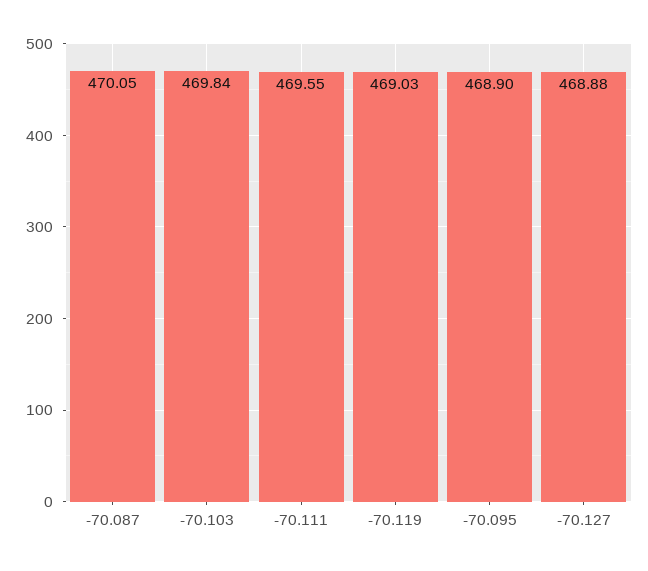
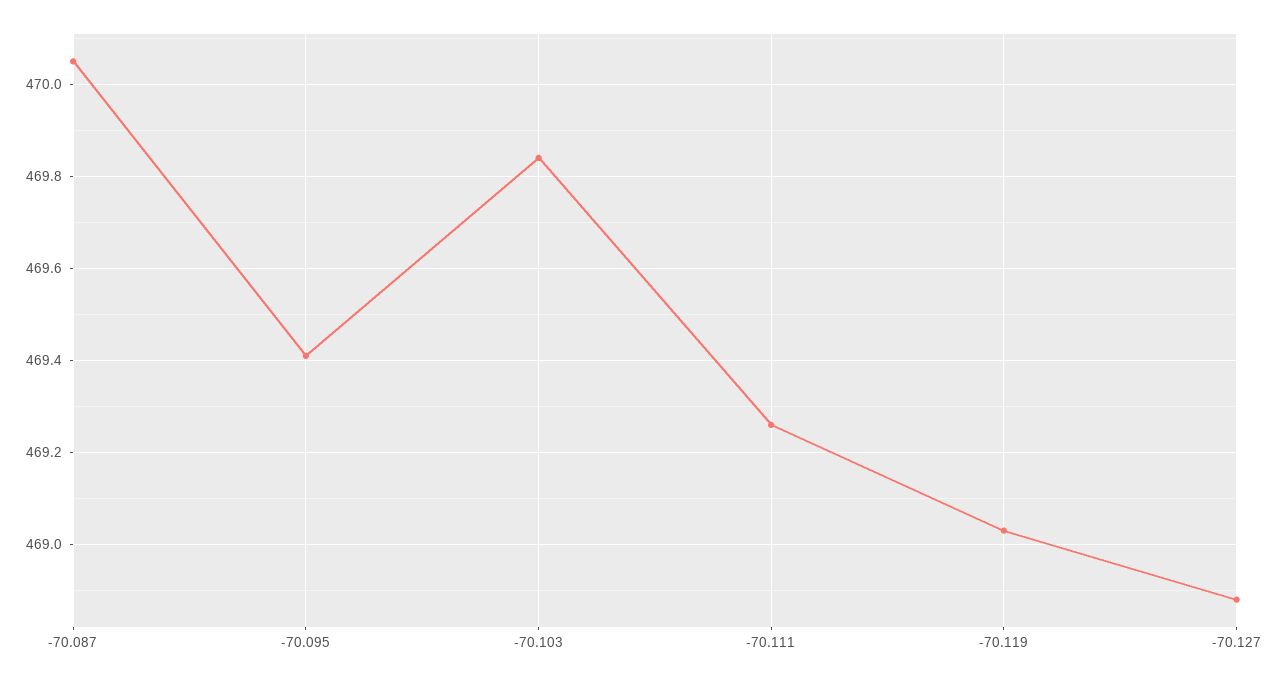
-70.111: 469.55 -> 469.25
-70.095: 468.9 -> 469.4

